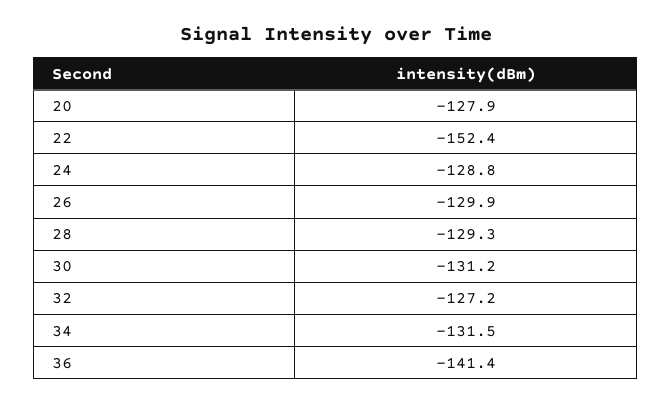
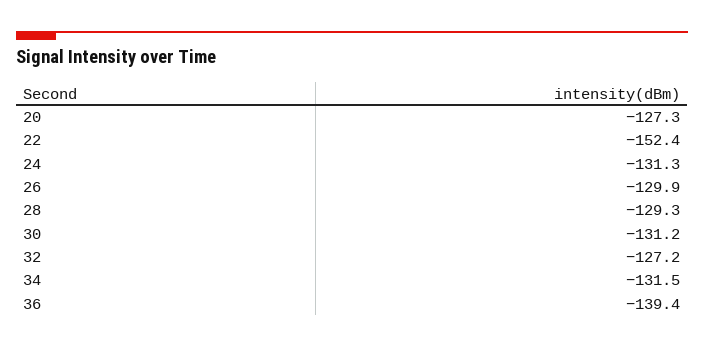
20: -127.9 -> -127.3
24: -128.8 -> -131.3
36: -141.4 -> -139.4

